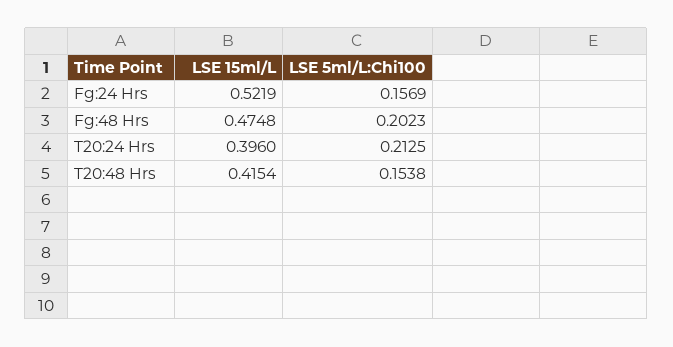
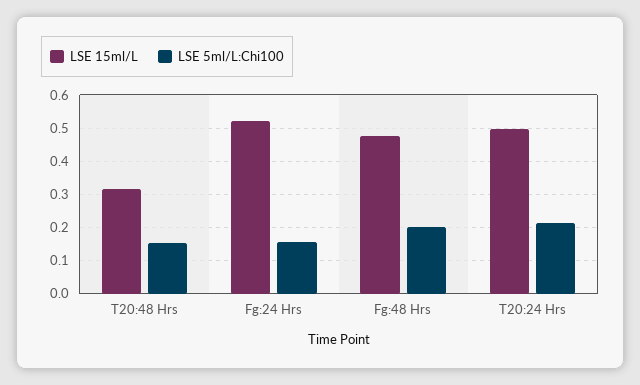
LSE 15ml/L, T20:24 Hrs: 0.396 -> 0.5
LSE 15ml/L, T20:48 Hrs: 0.4154 -> 0.32

